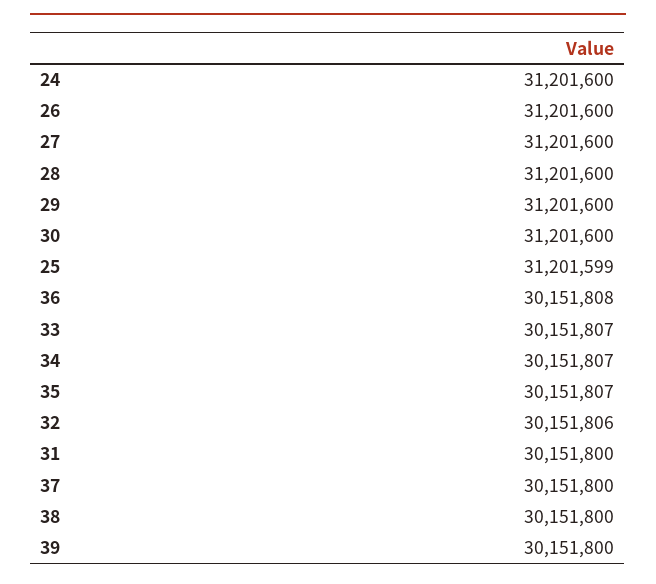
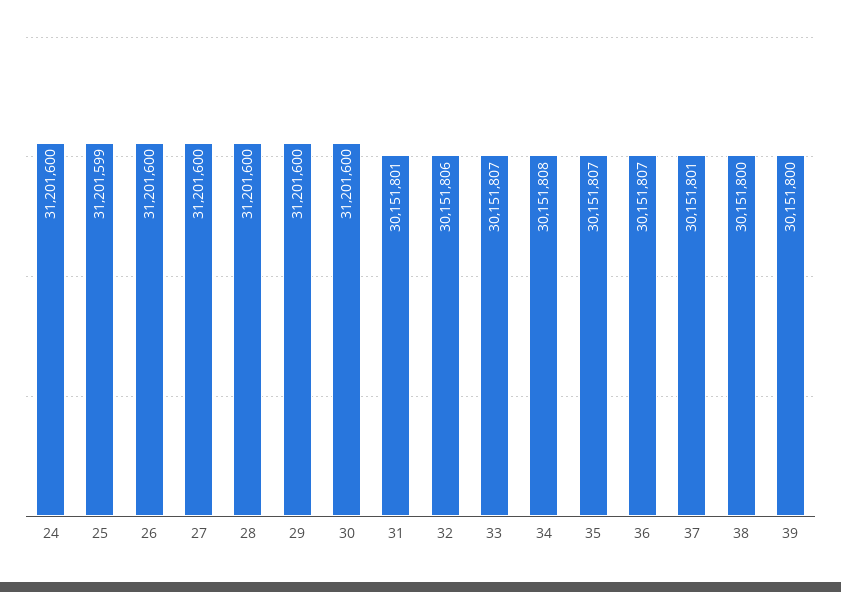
36: 30151808 -> 30151807
34: 30151807 -> 30151808
31: 30151800 -> 30151801
37: 30151800 -> 30151801

